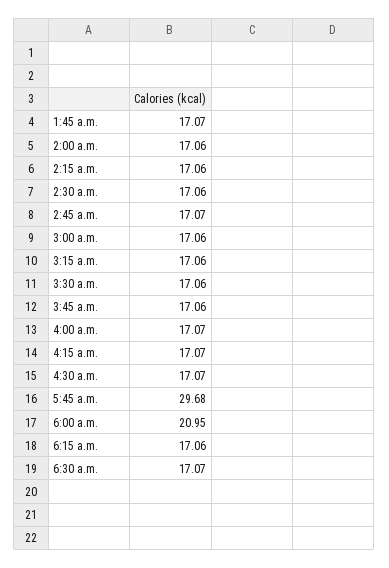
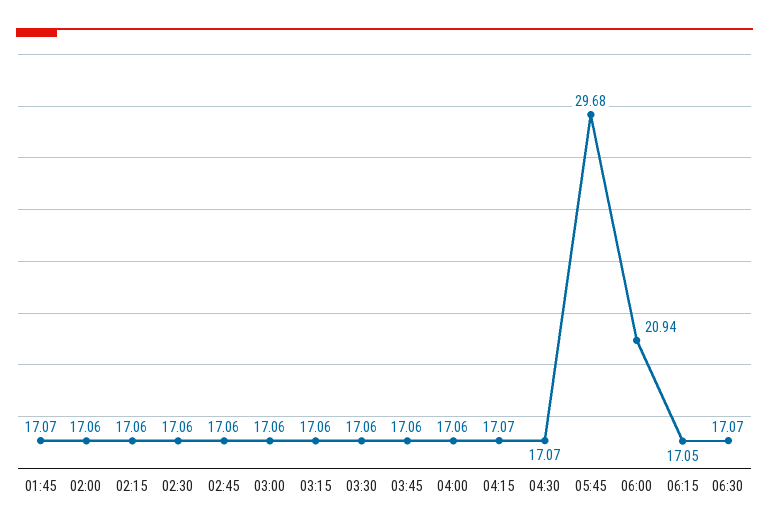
2:45 a.m.: 17.07 -> 17.06
4:00 a.m.: 17.07 -> 17.06
6:00 a.m.: 20.95 -> 20.94
6:15 a.m.: 17.06 -> 17.05

